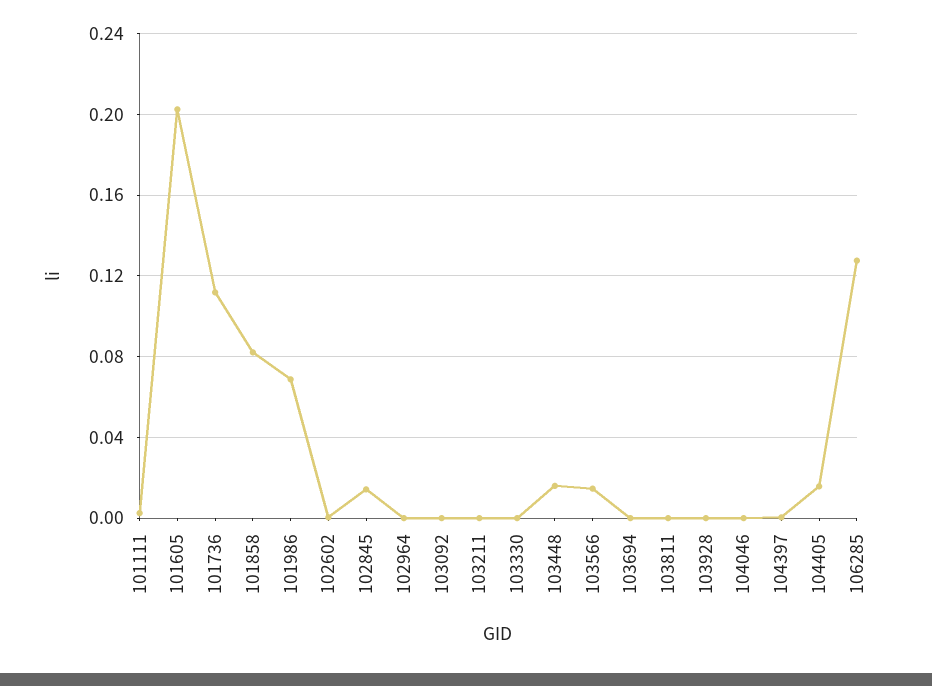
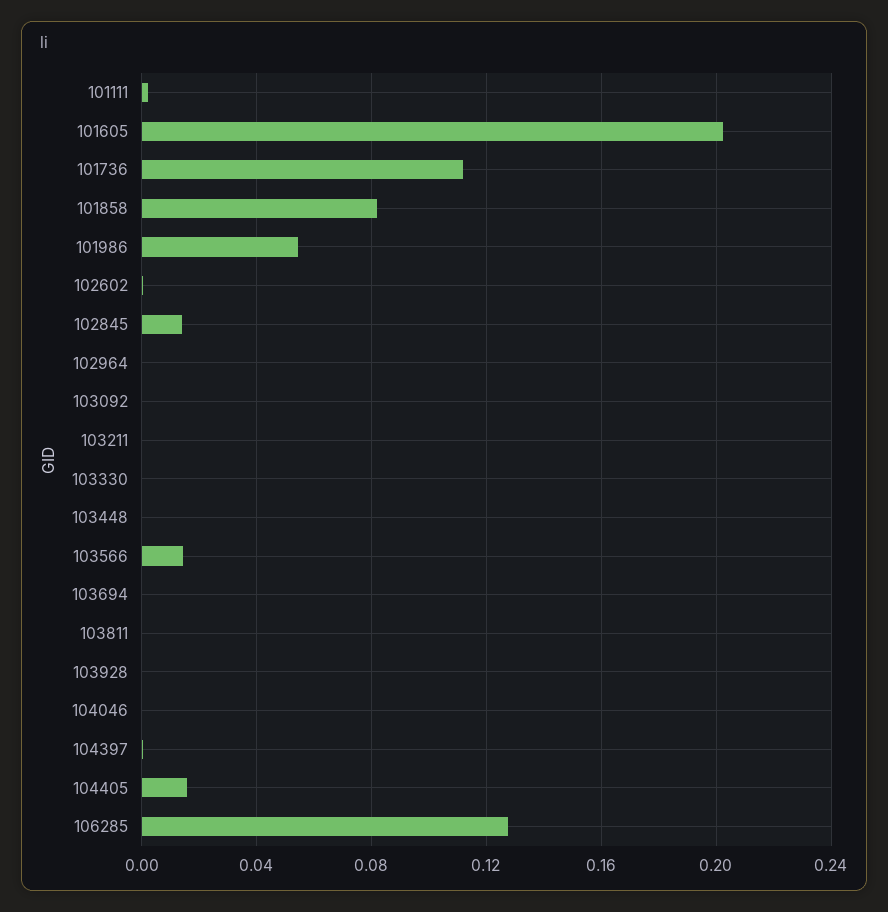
101986: 0.07 -> 0.055
103448: 0.015 -> 0

